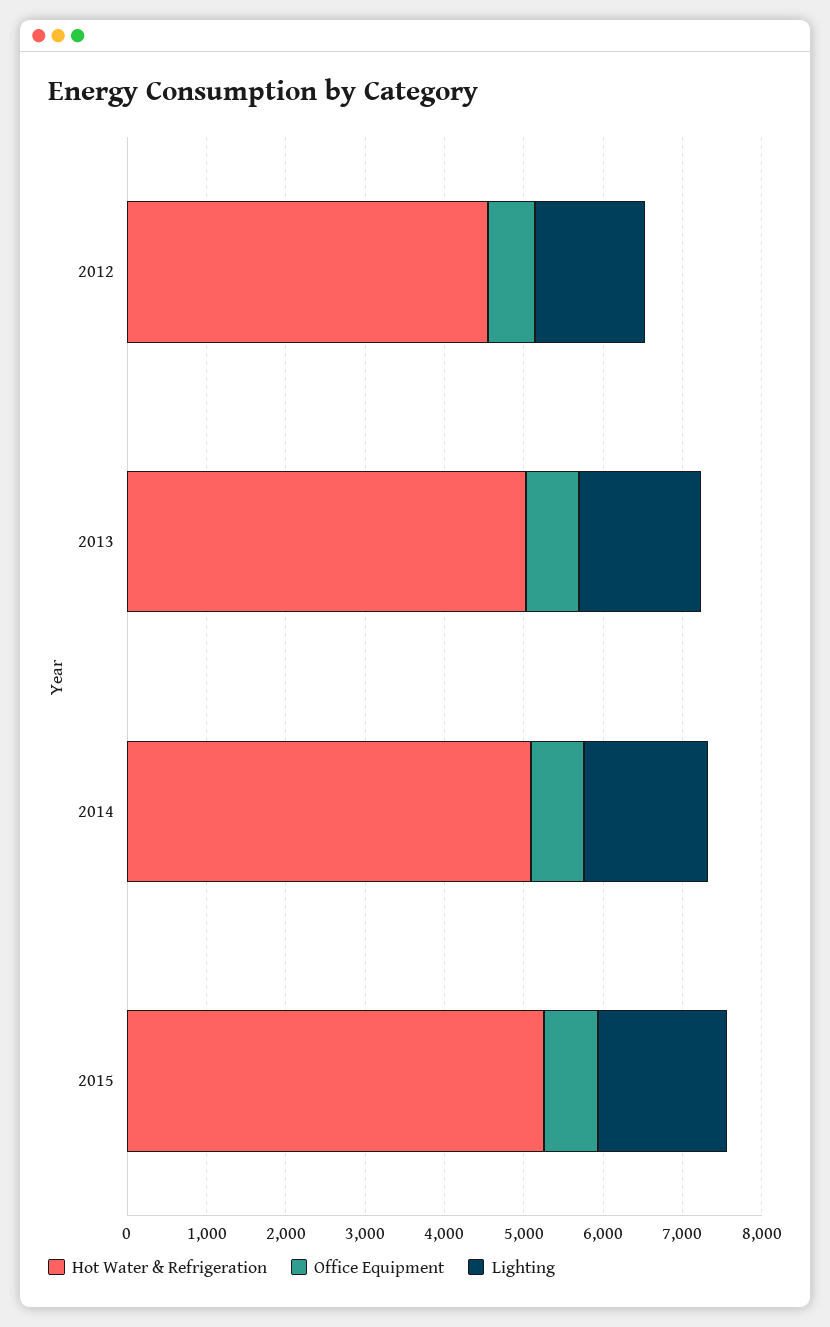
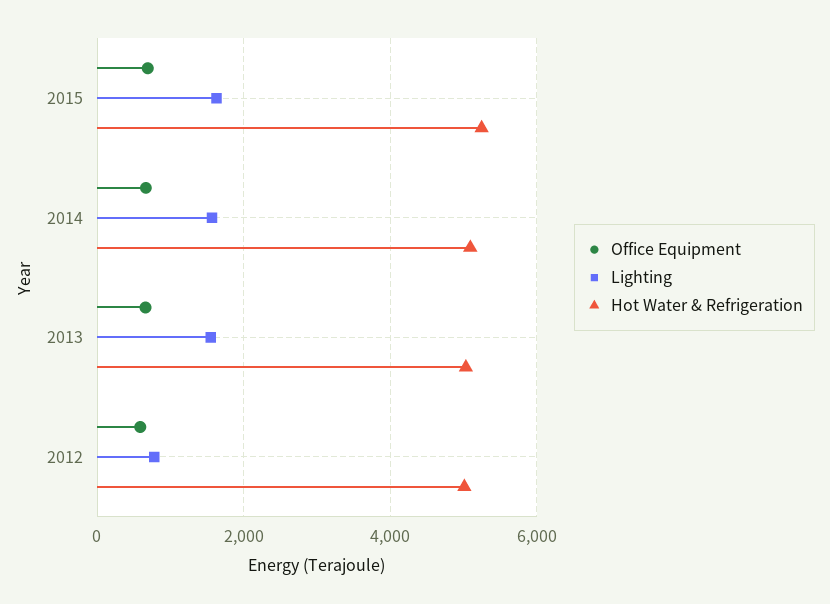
Hot Water & Refrigeration, 2012: 4600 -> 5000
Lighting, 2012: 1400 -> 800

